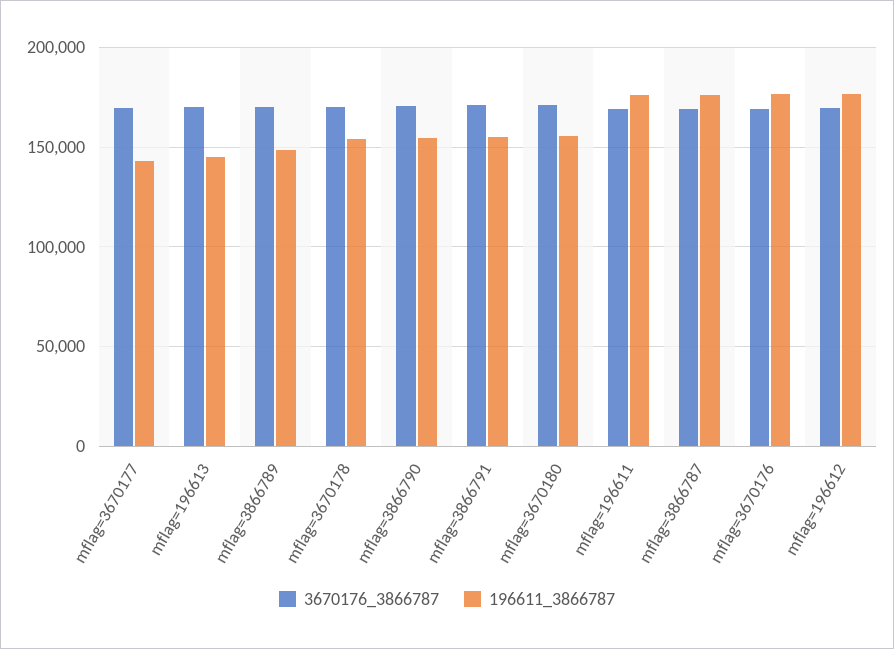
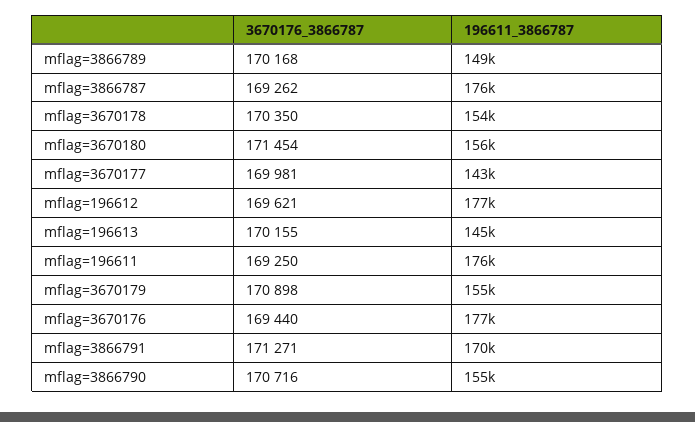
196611_3866787, mflag=3866791: 155000 -> 170000
3670176_3866787, mflag=3670179: none -> 170898
196611_3866787, mflag=3670179: none -> 155000

